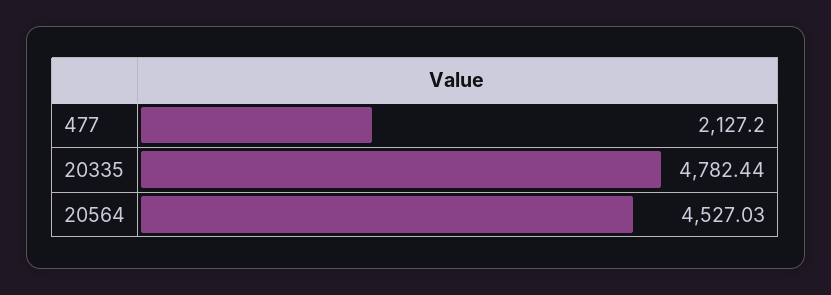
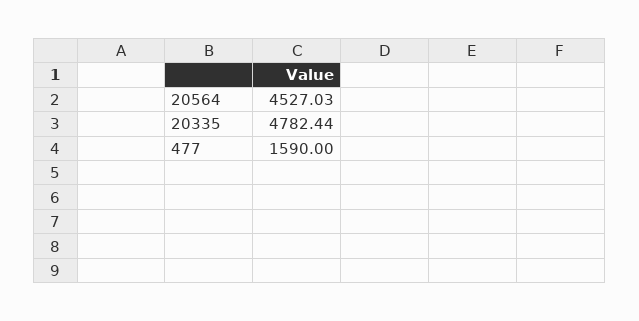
477: 2127.2 -> 1590

